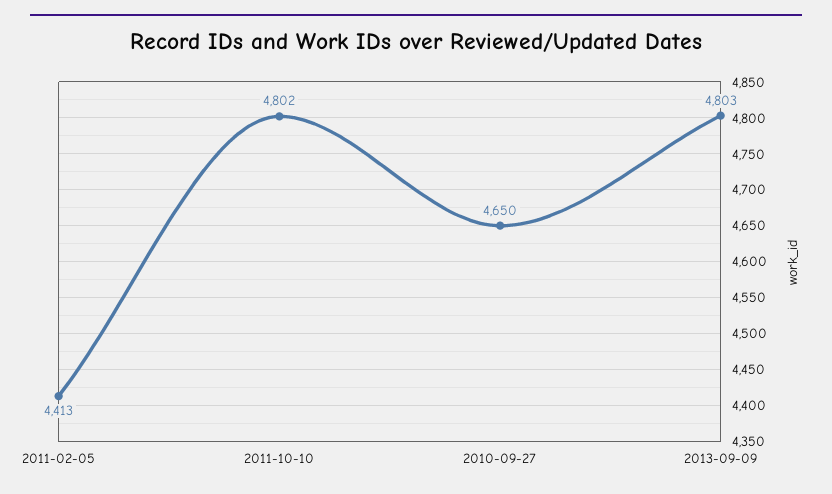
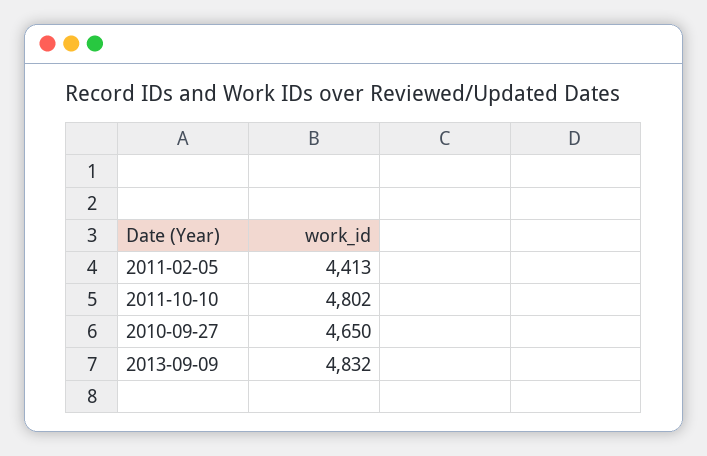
2013-09-09: 4803 -> 4832

